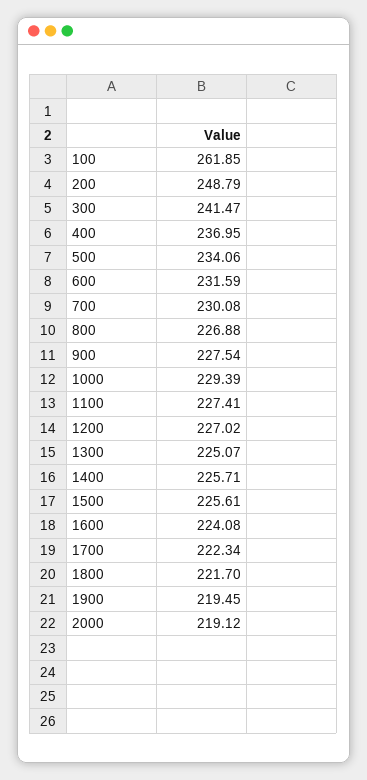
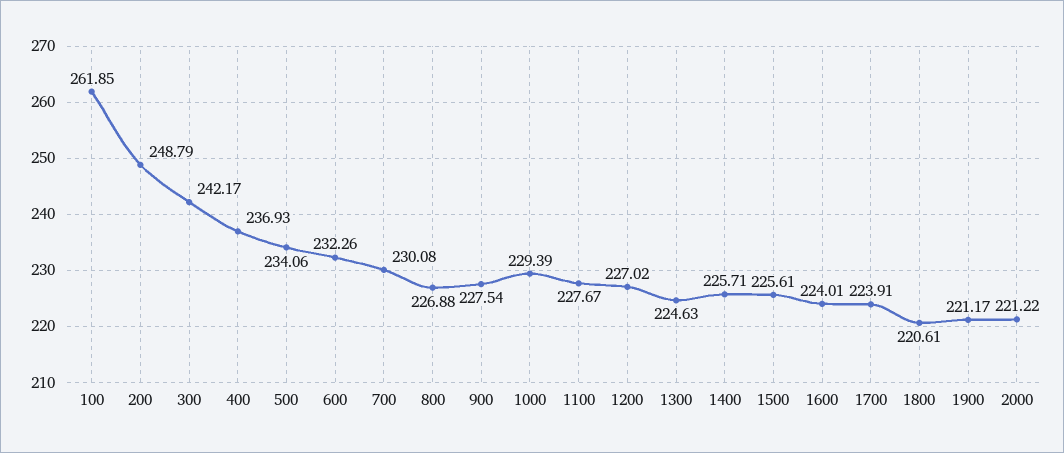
300: 241.47 -> 242.17
400: 236.95 -> 236.93
600: 231.59 -> 232.26
1100: 227.41 -> 227.67
1300: 225.07 -> 224.63
1600: 224.08 -> 224.01
1700: 222.34 -> 223.91
1800: 221.7 -> 220.61
1900: 219.45 -> 221.17
2000: 219.12 -> 221.22

